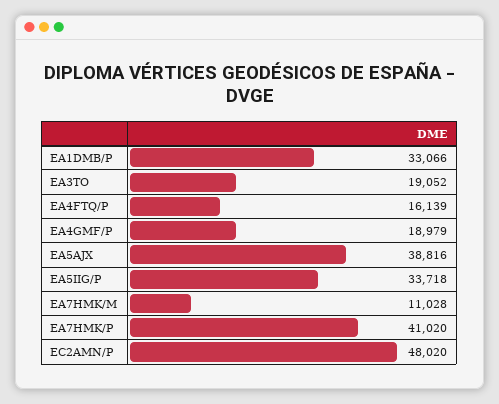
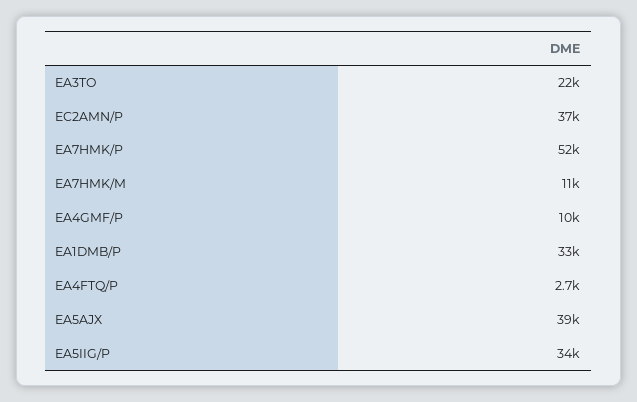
EA3TO: 19052 -> 22000
EA4FTQ/P: 16139 -> 2700
EA4GMF/P: 18979 -> 10000
EA7HMK/P: 41020 -> 52000
EC2AMN/P: 48020 -> 37000

